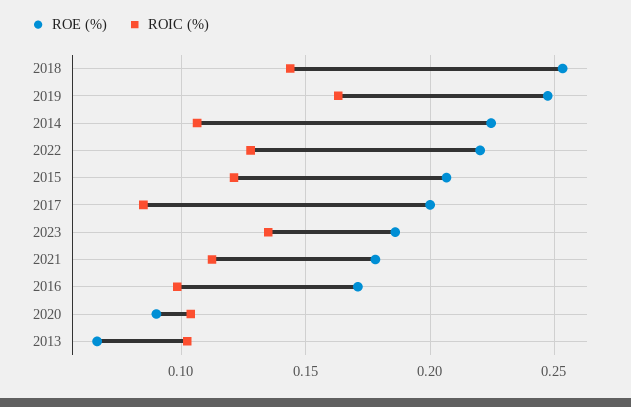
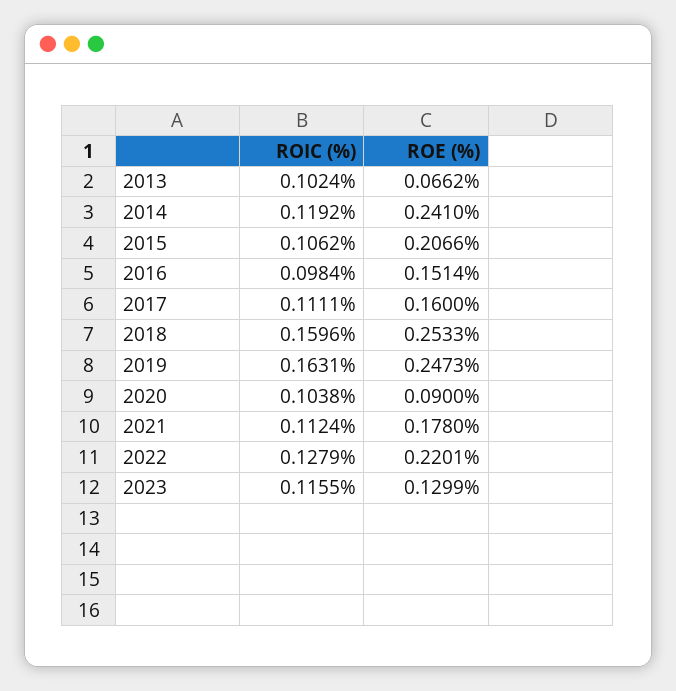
ROIC (%), 2018: 0.145 -> 0.1596
ROE (%), 2014: 0.225 -> 0.241
ROIC (%), 2014: 0.105 -> 0.1192
ROIC (%), 2015: 0.12 -> 0.1062
ROE (%), 2017: 0.2 -> 0.16
ROIC (%), 2017: 0.085 -> 0.1111
ROE (%), 2023: 0.185 -> 0.1299
ROIC (%), 2023: 0.135 -> 0.1155
ROE (%), 2016: 0.17 -> 0.1514

